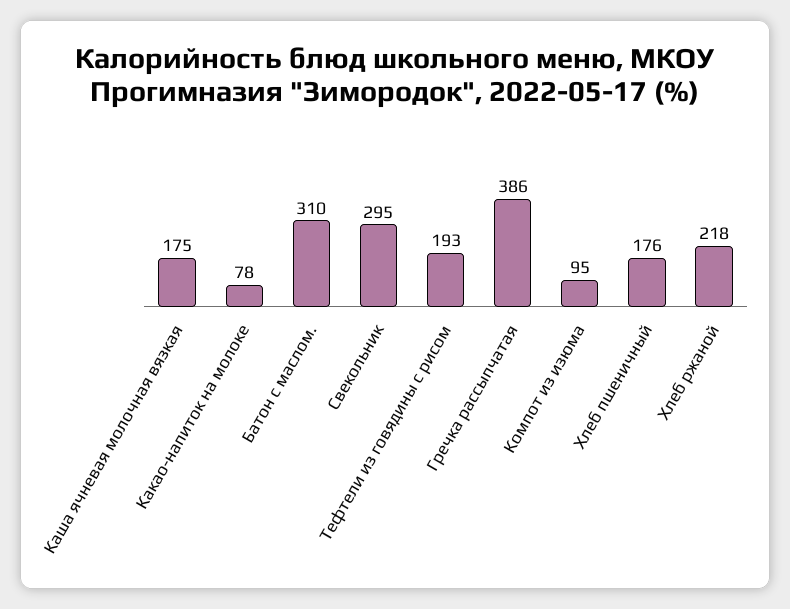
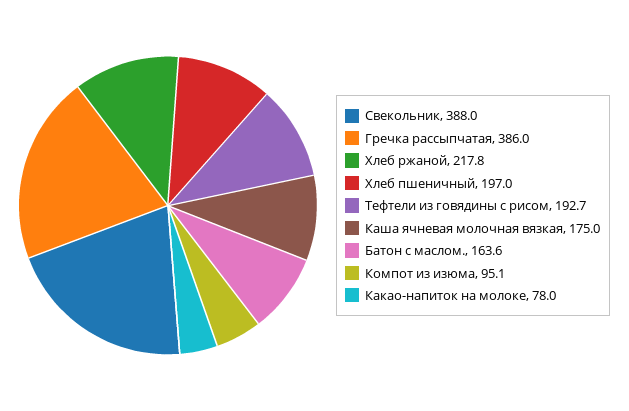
Батон с маслом.: 310 -> 163.6
Свекольник: 295 -> 388
Хлеб пшеничный: 176 -> 197

